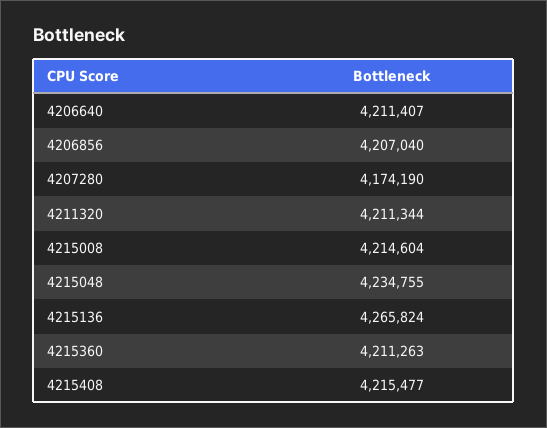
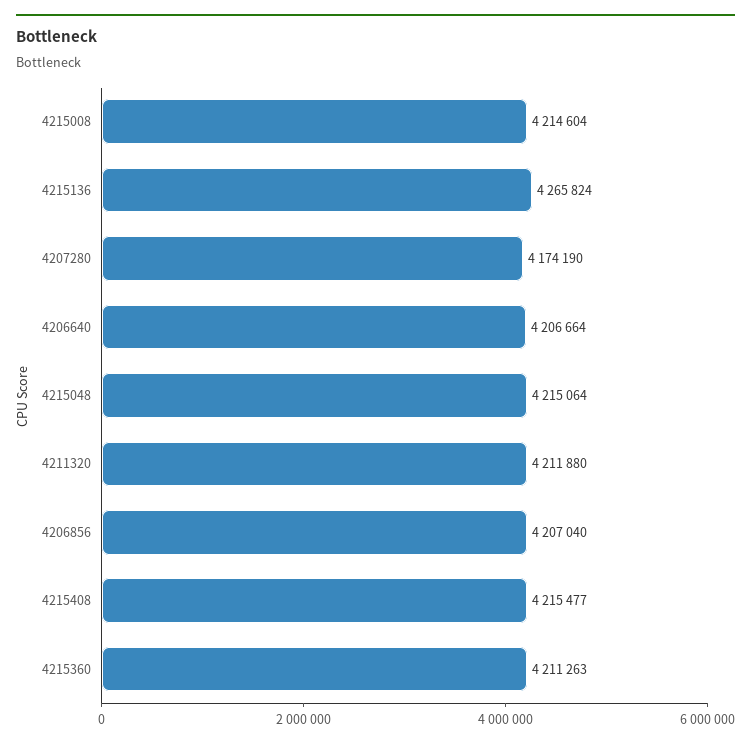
4206640: 4211407 -> 4206664
4211320: 4211344 -> 4211880
4215048: 4234755 -> 4215064

